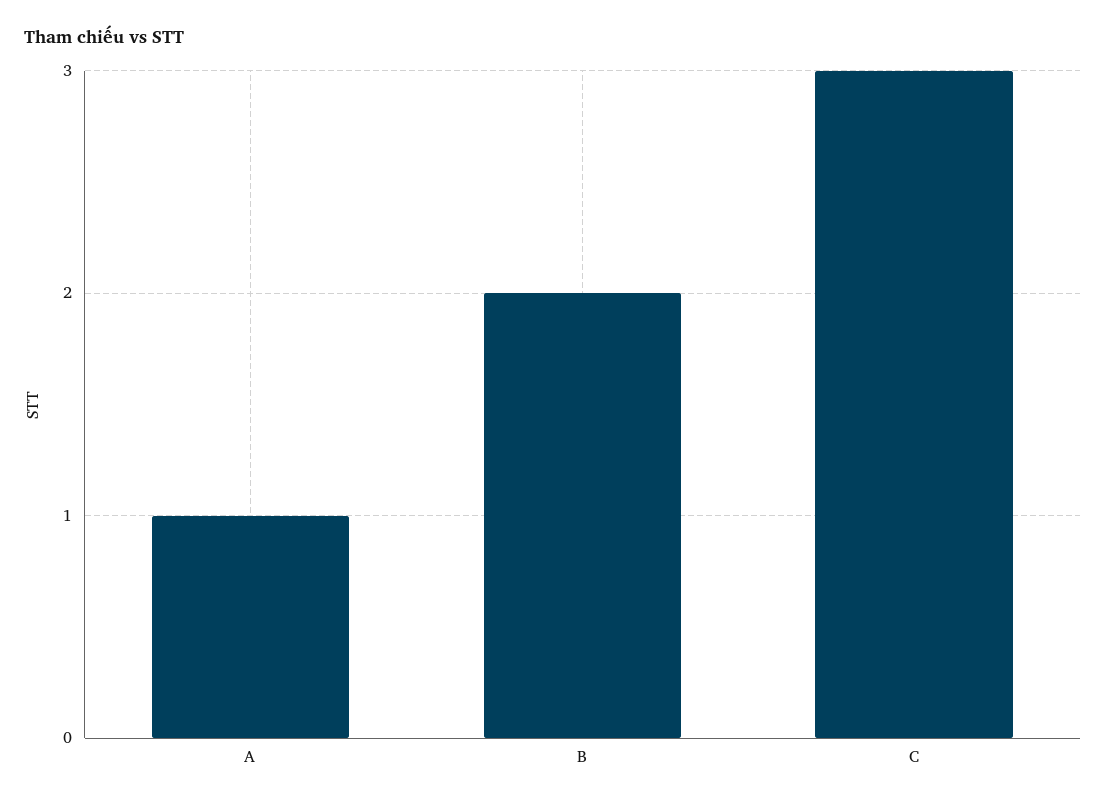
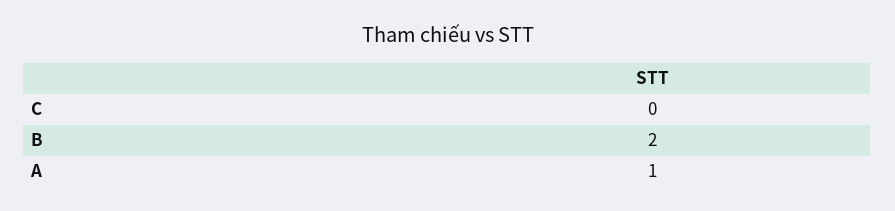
C: 3 -> 0

